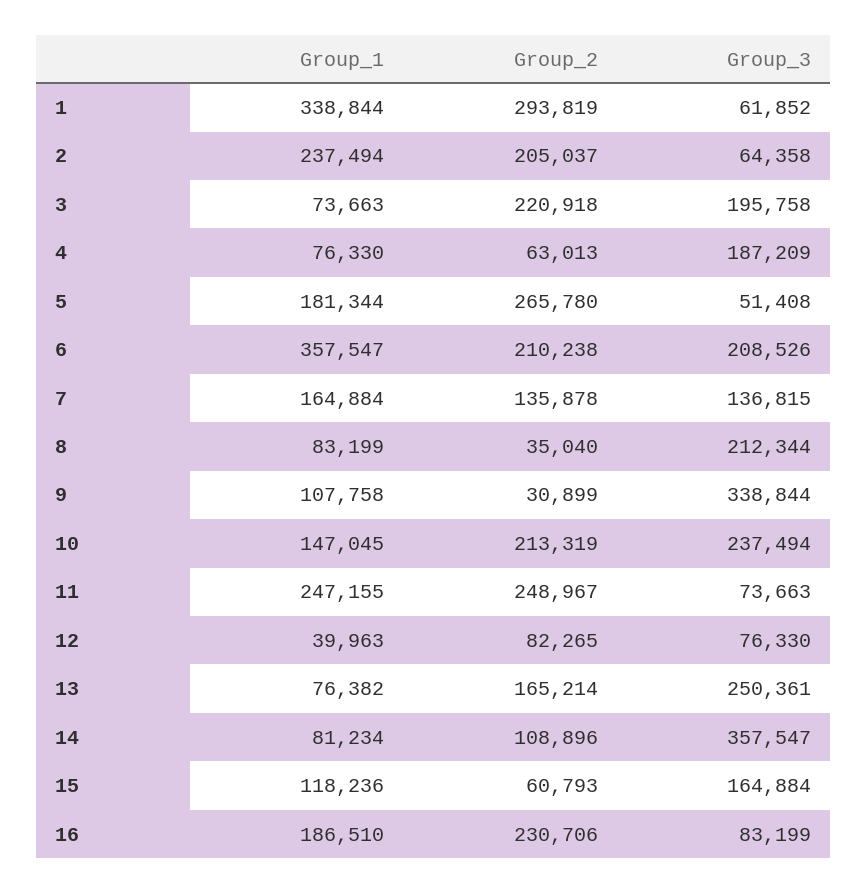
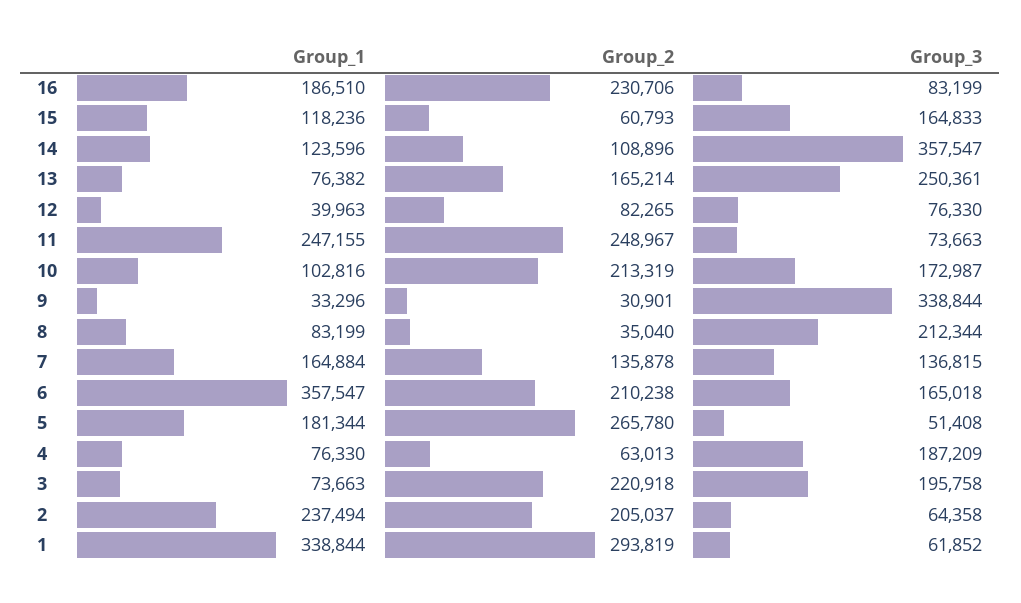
Group_3, 6: 208526 -> 165018
Group_1, 9: 107758 -> 33296
Group_2, 9: 30899 -> 30901
Group_1, 10: 147045 -> 102816
Group_3, 10: 237494 -> 172987
Group_1, 14: 81234 -> 123596
Group_3, 15: 164884 -> 164833

